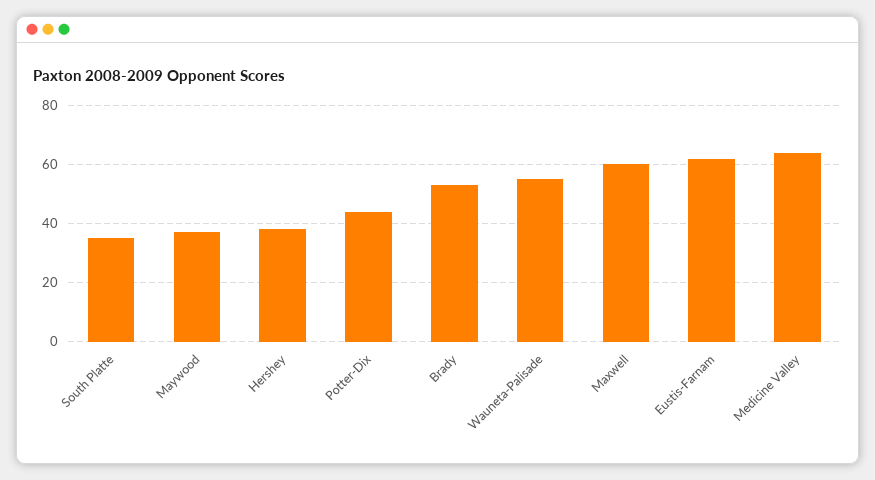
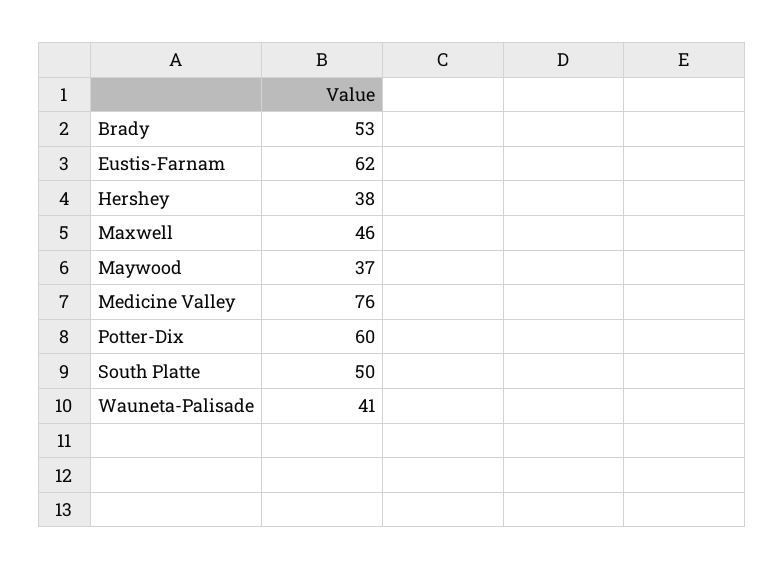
South Platte: 35 -> 50
Potter-Dix: 45 -> 60
Wauneta-Palisade: 55 -> 41
Maxwell: 60 -> 46
Medicine Valley: 65 -> 76

